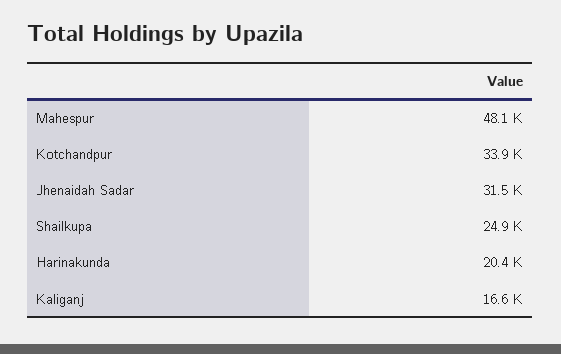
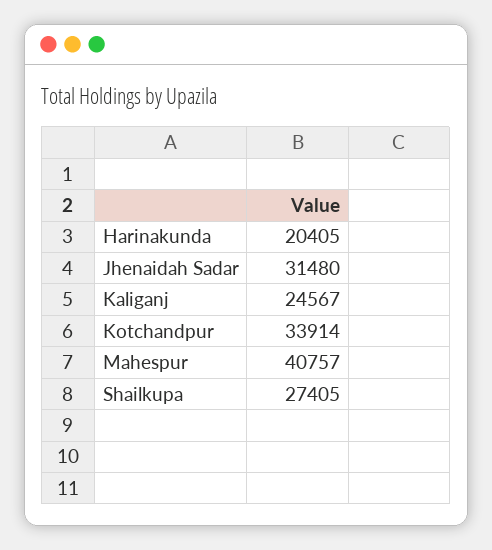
Mahespur: 48100 -> 40757
Shailkupa: 24900 -> 27405
Kaliganj: 16600 -> 24567

